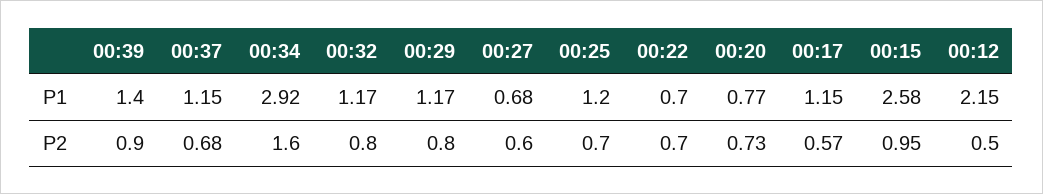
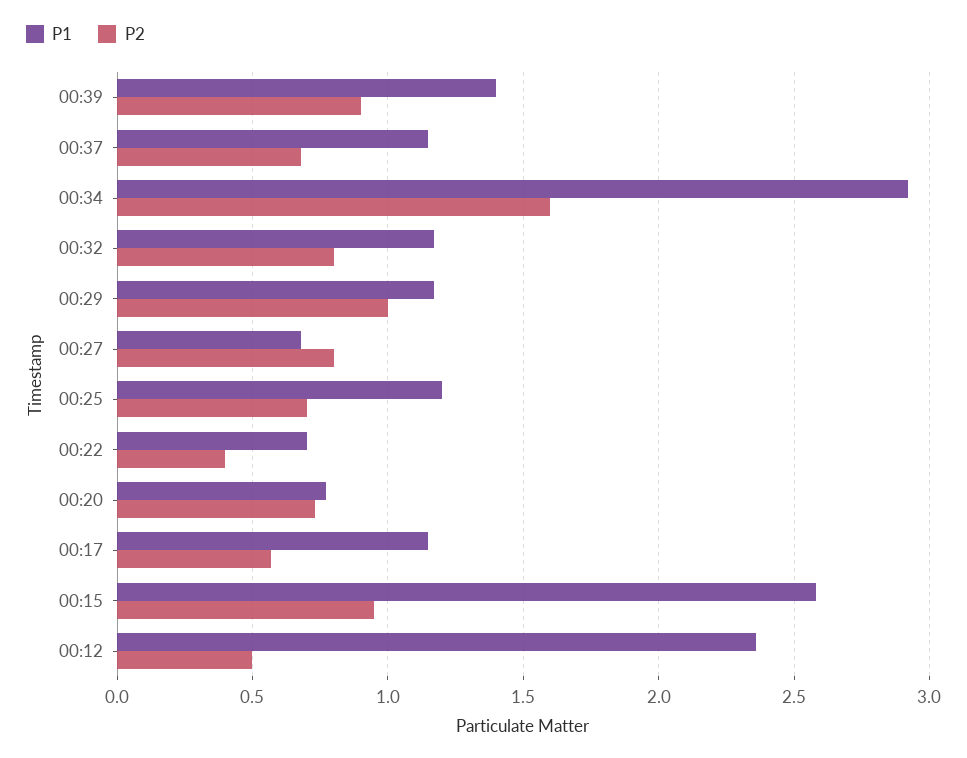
P1, 00:12: 2.15 -> 2.35
P2, 00:29: 0.8 -> 1
P2, 00:27: 0.6 -> 0.8
P2, 00:22: 0.7 -> 0.4

